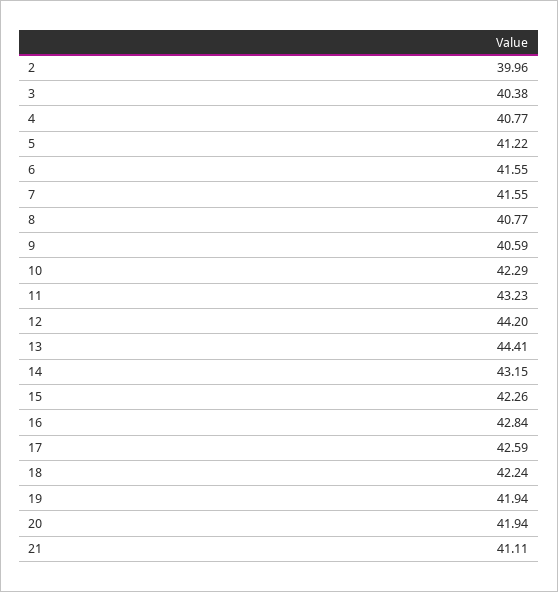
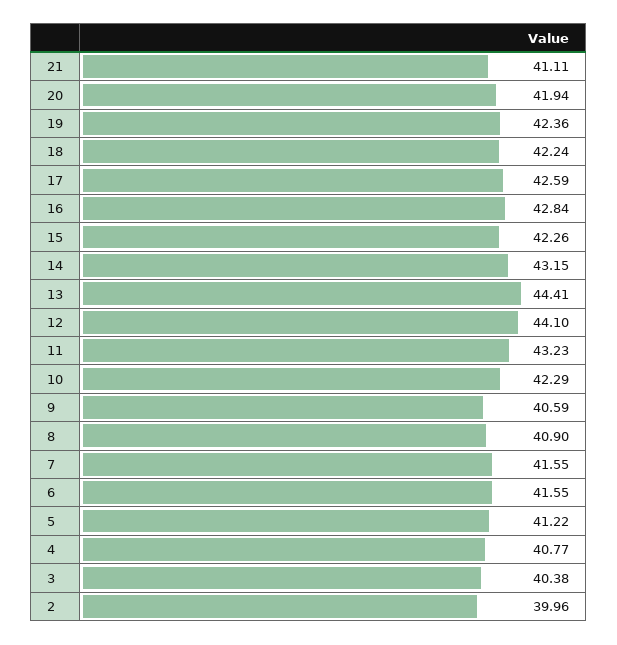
8: 40.77 -> 40.9
12: 44.2 -> 44.1
19: 41.94 -> 42.36

